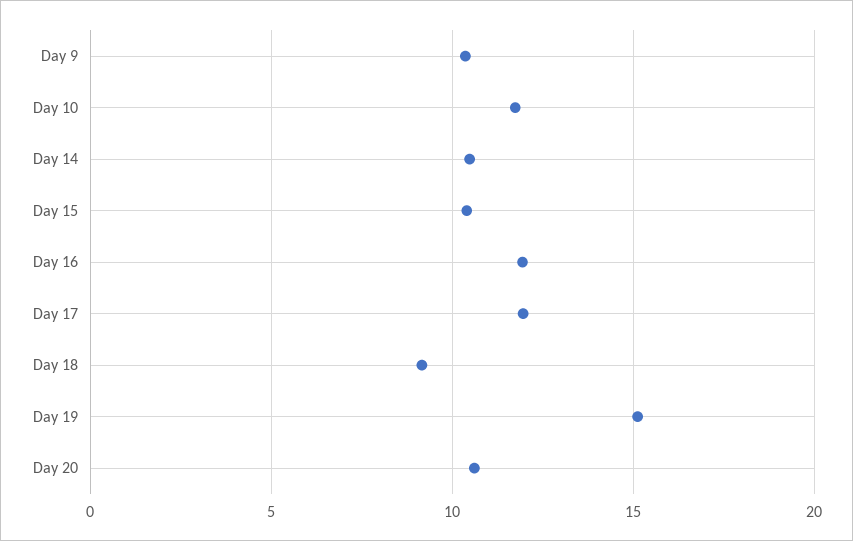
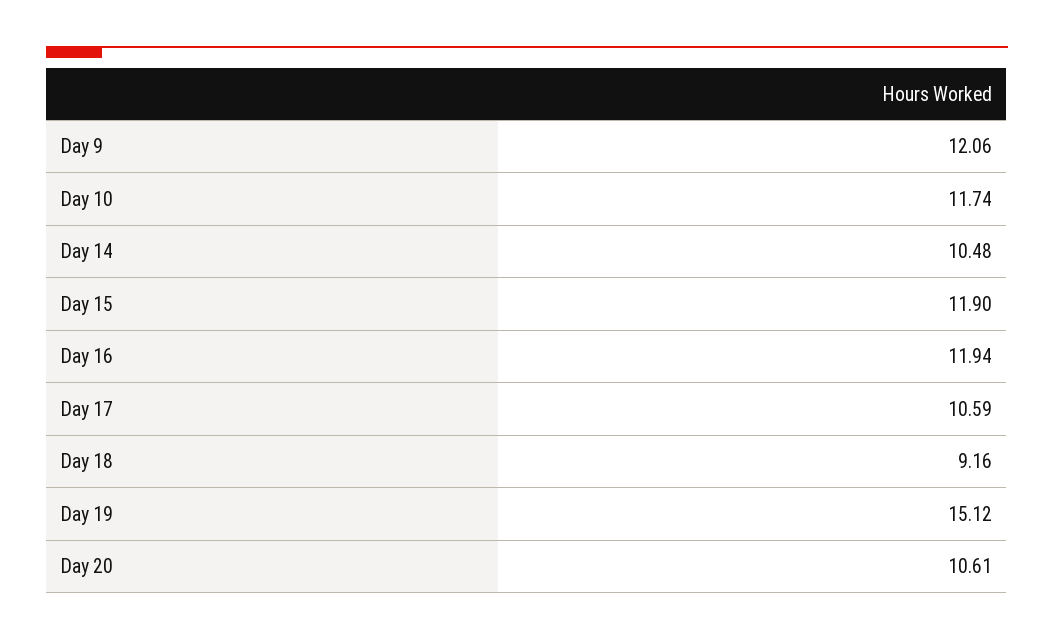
Day 9: 10.5 -> 12.06
Day 15: 10.5 -> 11.9
Day 17: 12 -> 10.59

